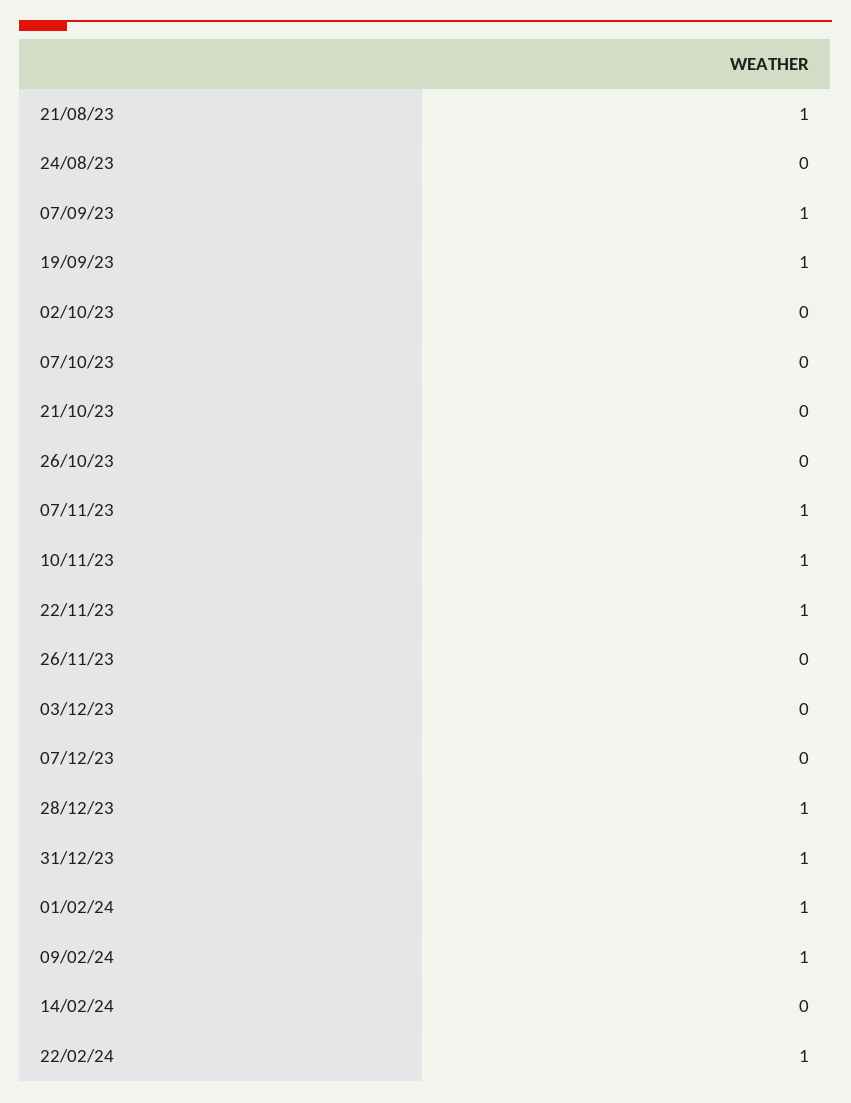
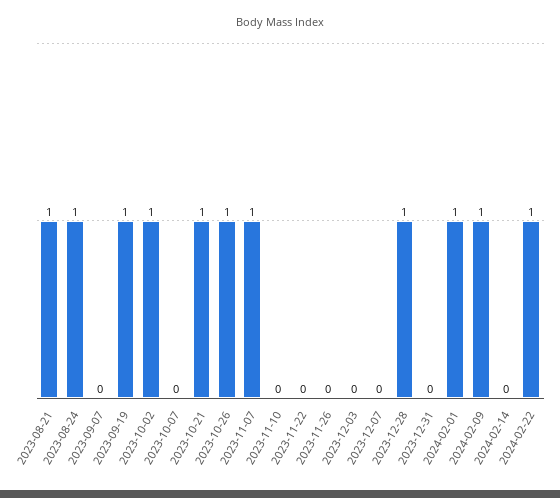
24/08/23: 0 -> 1
07/09/23: 1 -> 0
02/10/23: 0 -> 1
21/10/23: 0 -> 1
26/10/23: 0 -> 1
10/11/23: 1 -> 0
22/11/23: 1 -> 0
31/12/23: 1 -> 0

